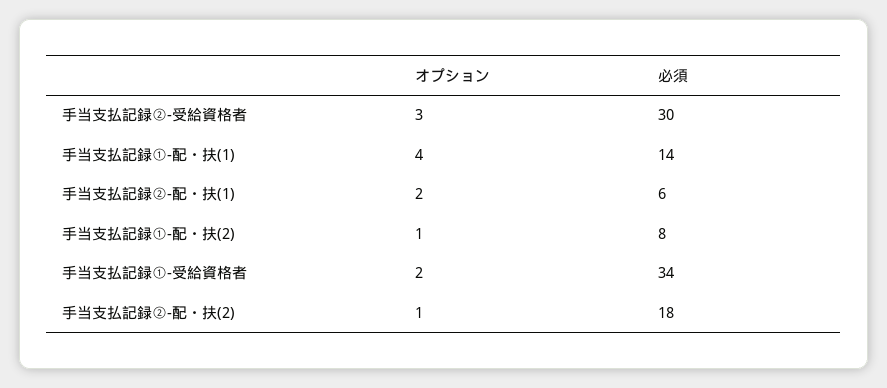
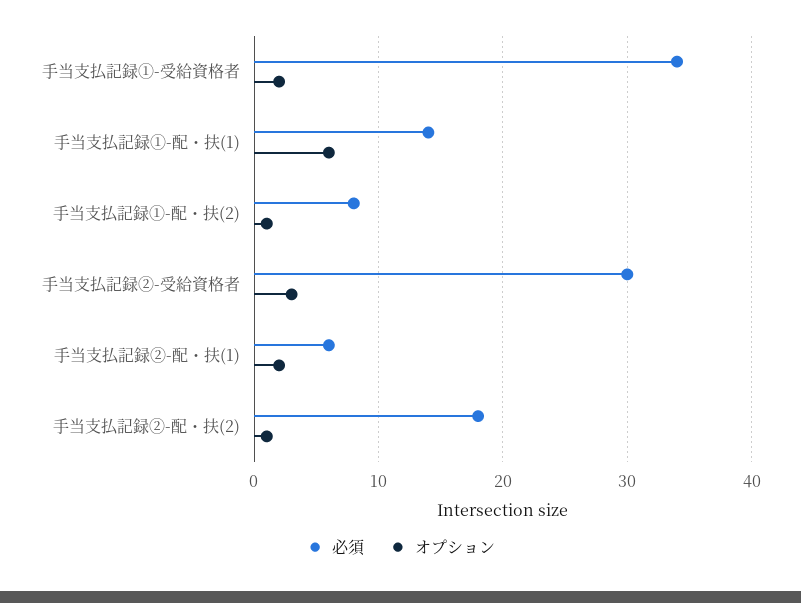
オプション, 手当支払記録①-配・扶(1): 4 -> 6

